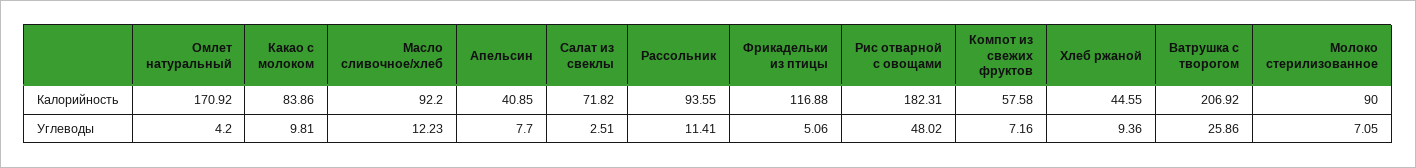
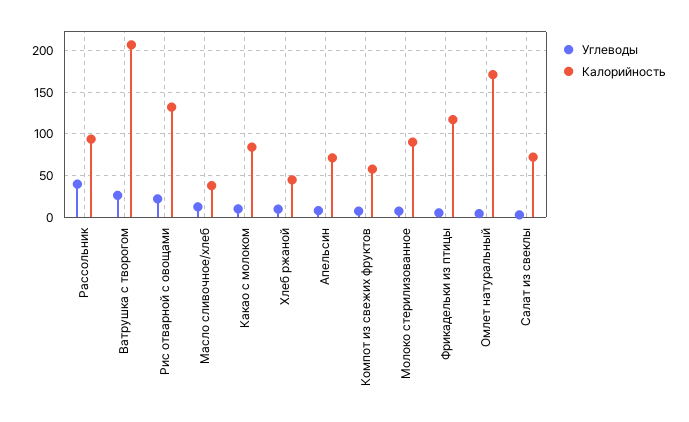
Калорийность, Масло сливочное/хлеб: 92.2 -> 40
Калорийность, Апельсин: 40.85 -> 70
Калорийность, Рис отварной с овощами: 182.31 -> 130
Углеводы, Рассольник: 11.41 -> 40
Углеводы, Рис отварной с овощами: 48.02 -> 20

